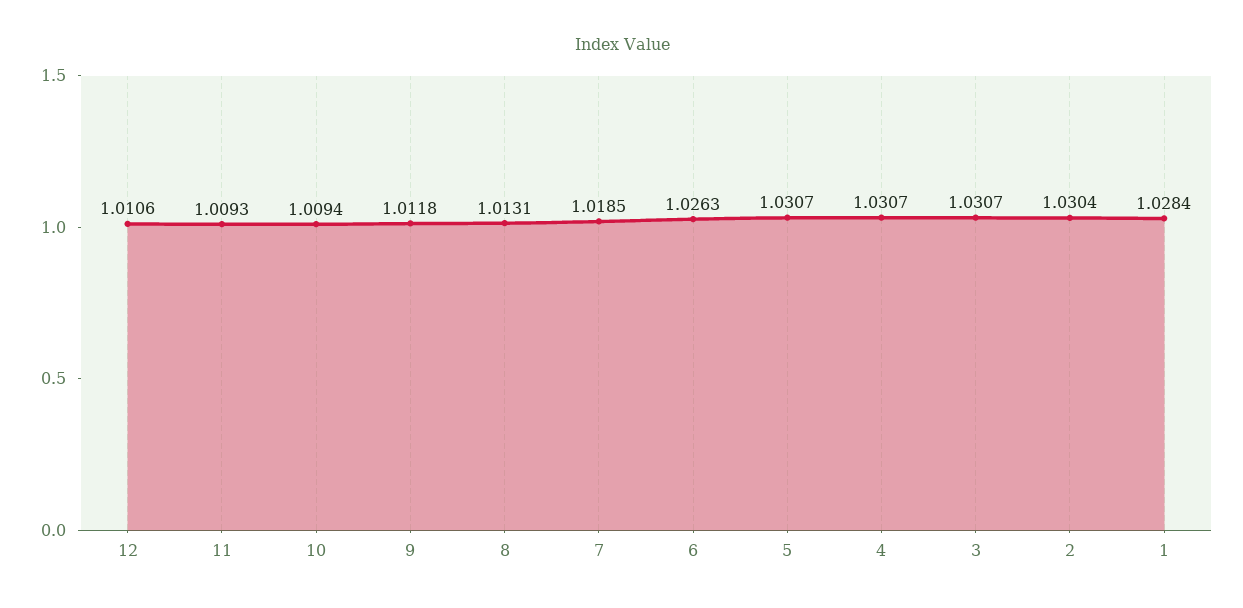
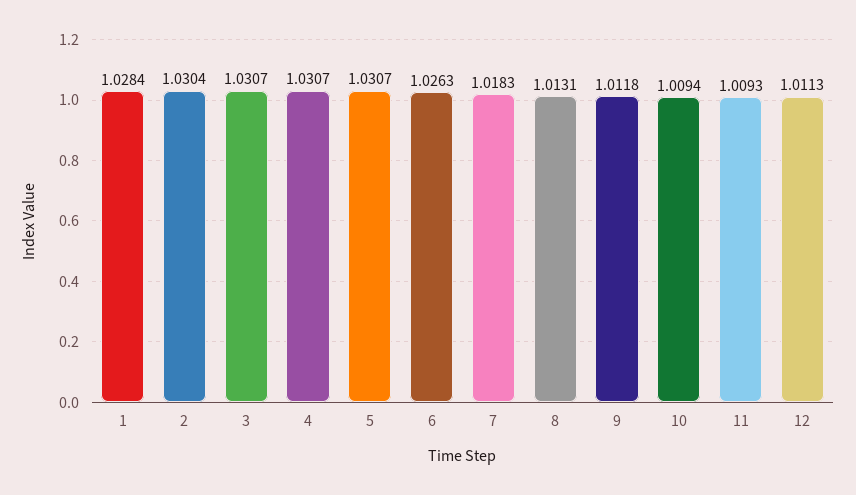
12: 1.0106 -> 1.0113
7: 1.0185 -> 1.0183

